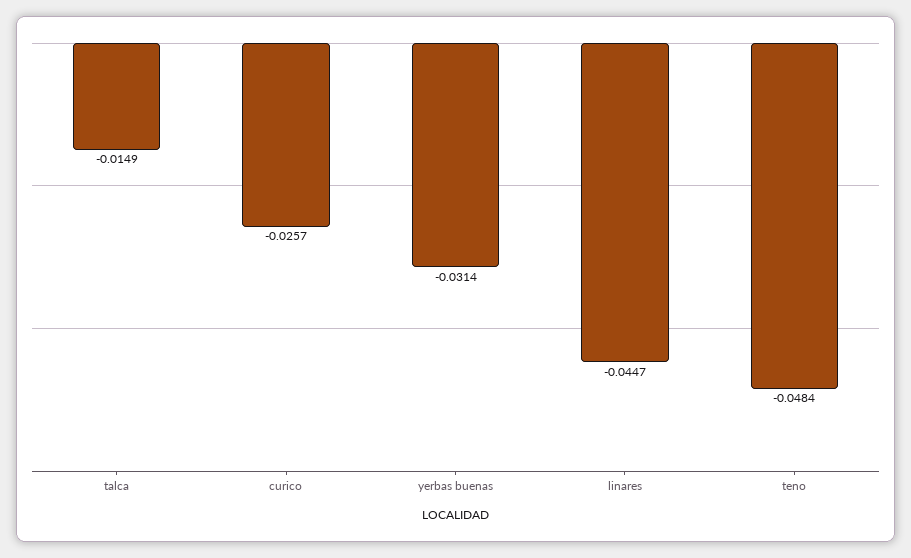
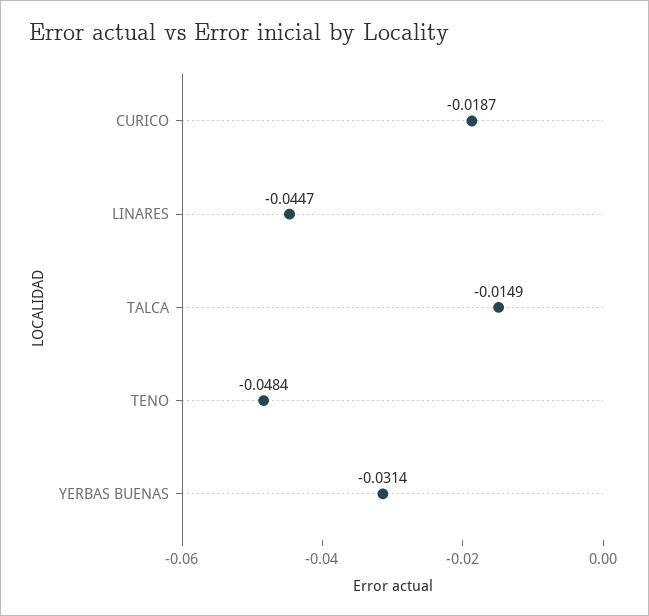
curico: -0.0257 -> -0.0187

